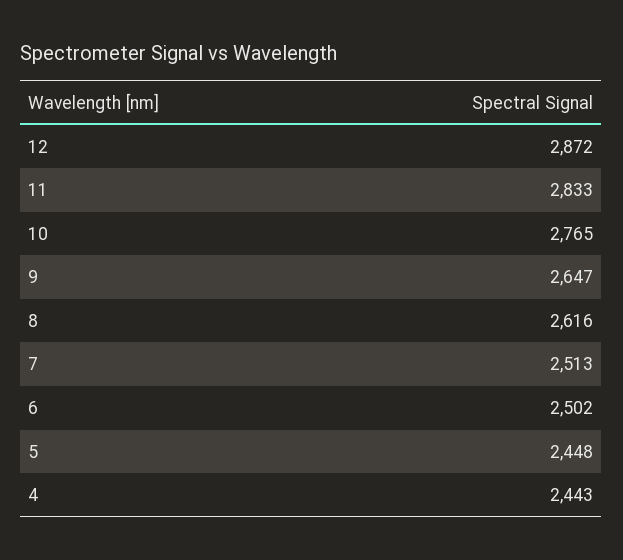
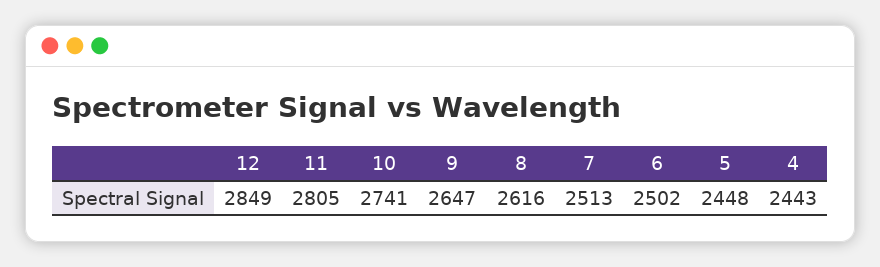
12: 2872 -> 2849
11: 2833 -> 2805
10: 2765 -> 2741

